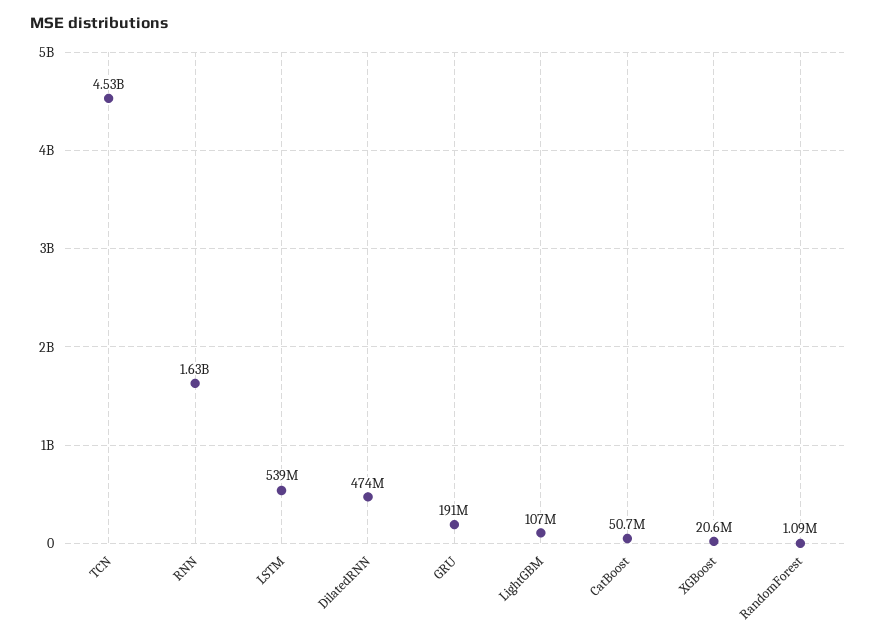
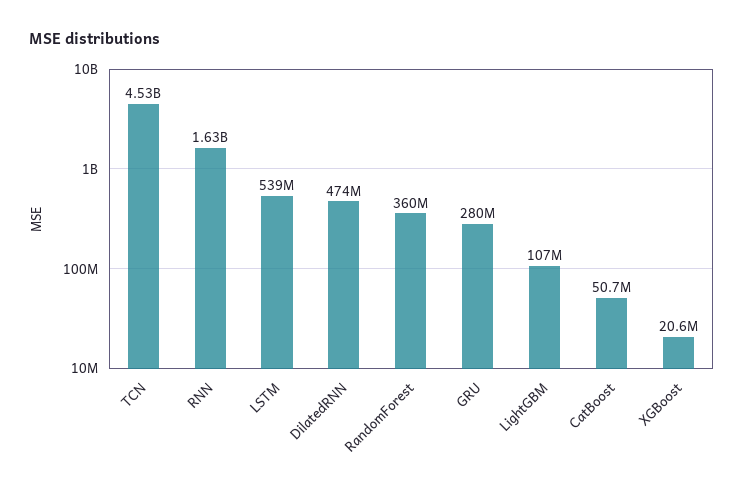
GRU: 191000000 -> 280000000
RandomForest: 1090000 -> 360000000

